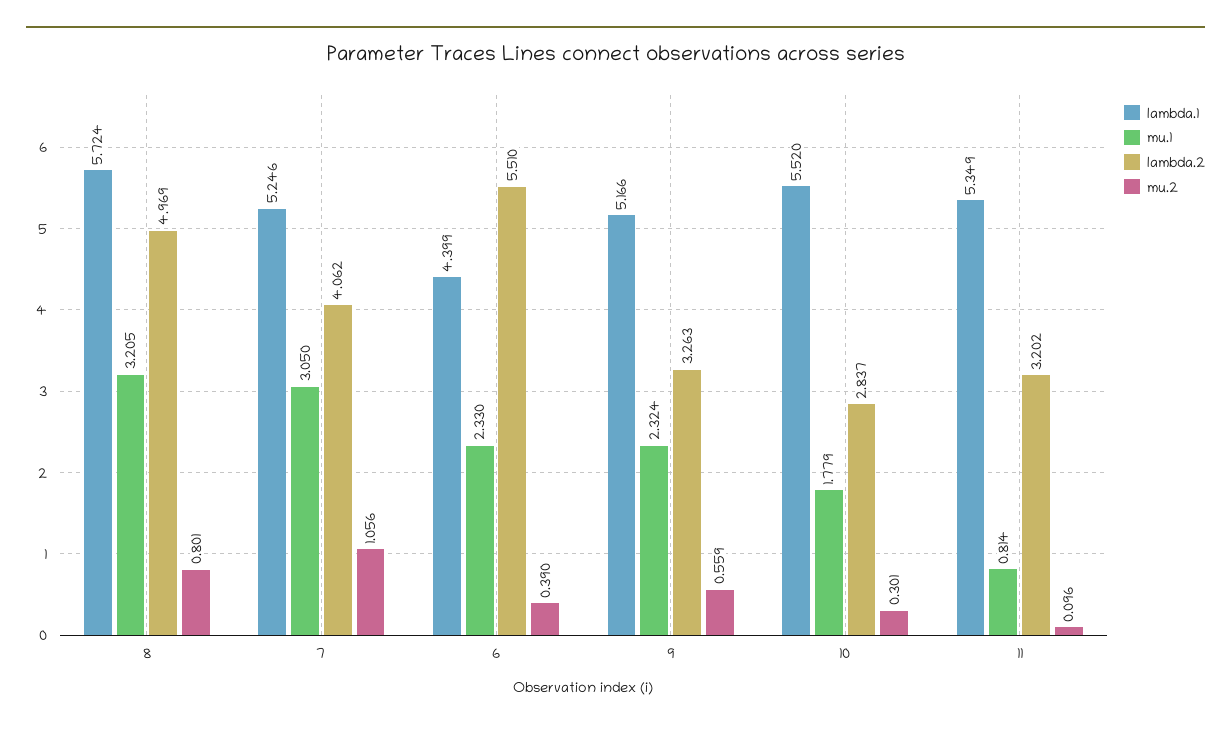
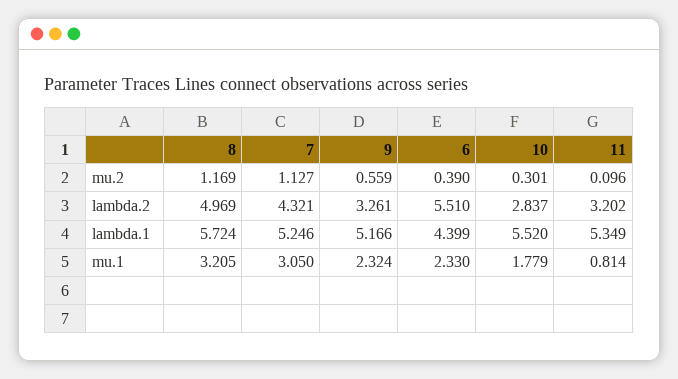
mu.2, 8: 0.801 -> 1.169
lambda.2, 7: 4.062 -> 4.321
mu.2, 7: 1.056 -> 1.127
lambda.2, 9: 3.263 -> 3.261

